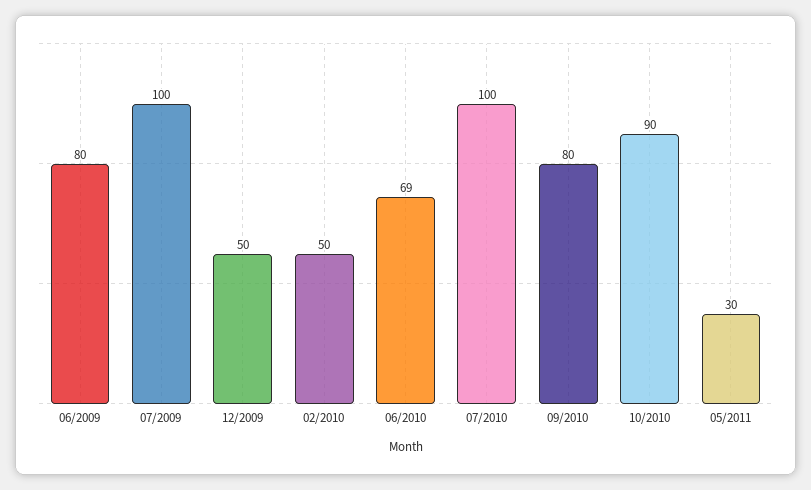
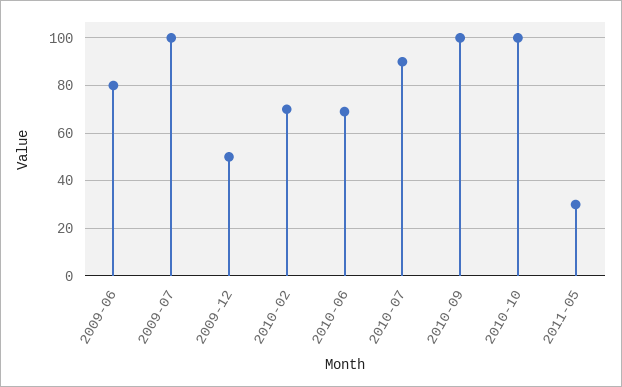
02/2010: 50 -> 70
07/2010: 100 -> 90
09/2010: 80 -> 100
10/2010: 90 -> 100

